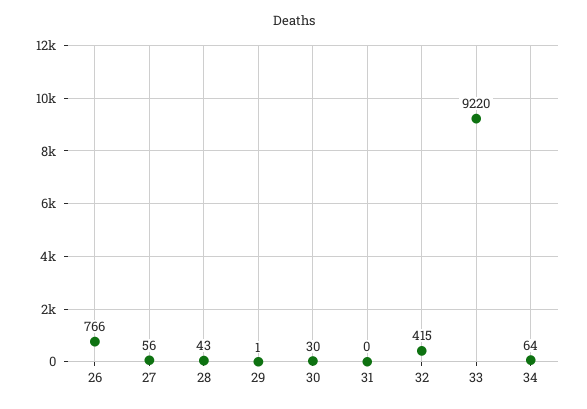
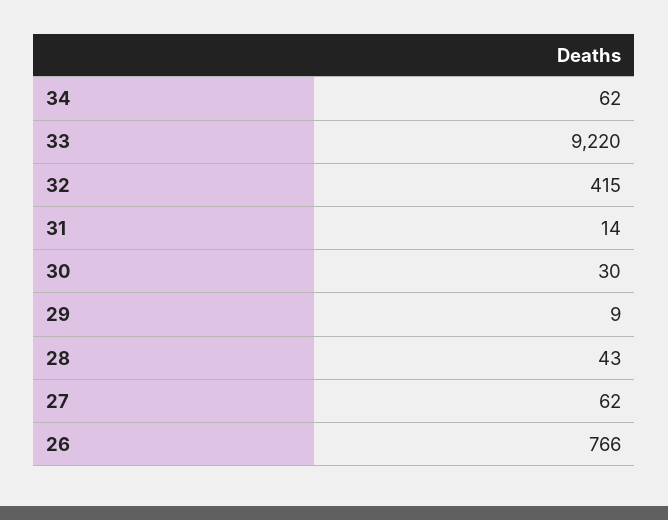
27: 56 -> 62
29: 1 -> 9
31: 0 -> 14
34: 64 -> 62

